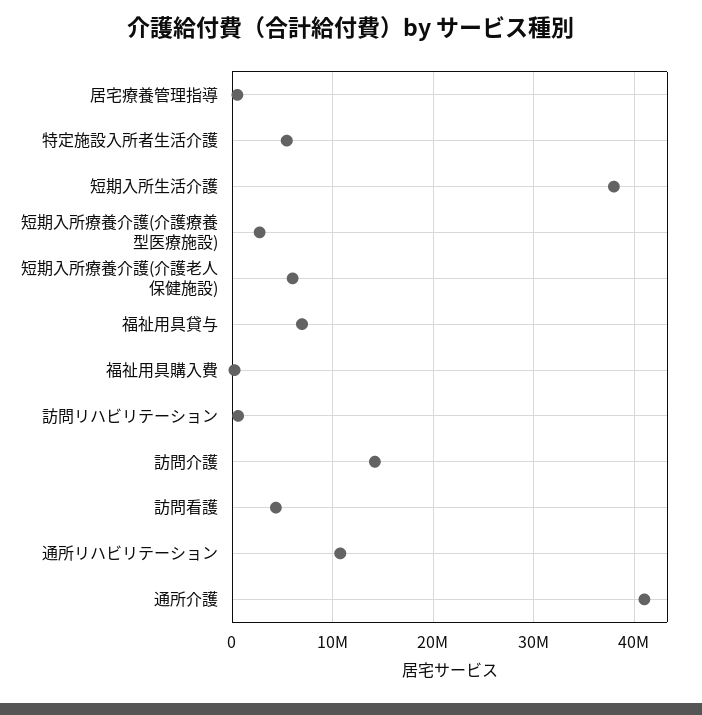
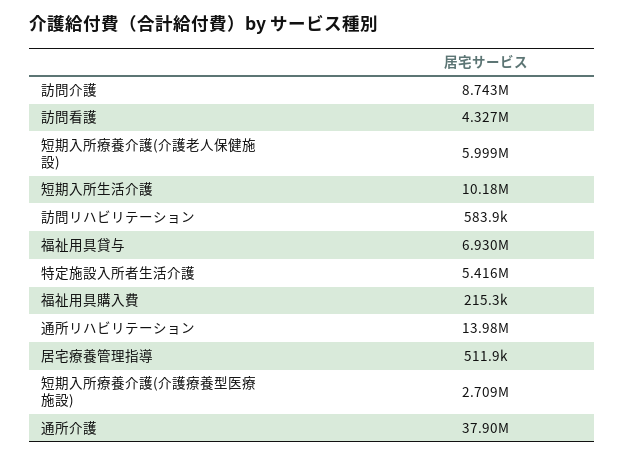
短期入所生活介護: 38000000 -> 10180000
訪問介護: 14000000 -> 8743000
通所リハビリテーション: 11000000 -> 13980000
通所介護: 41000000 -> 37900000

